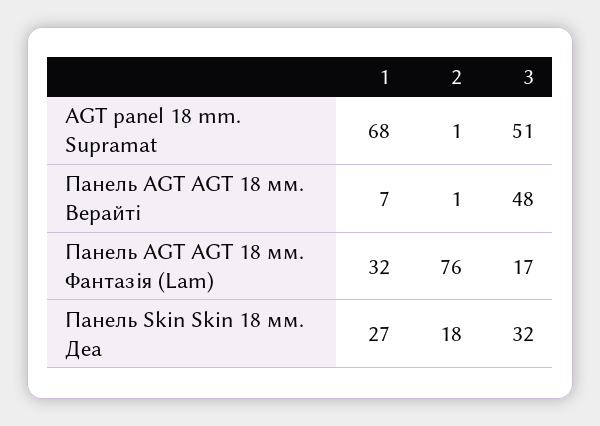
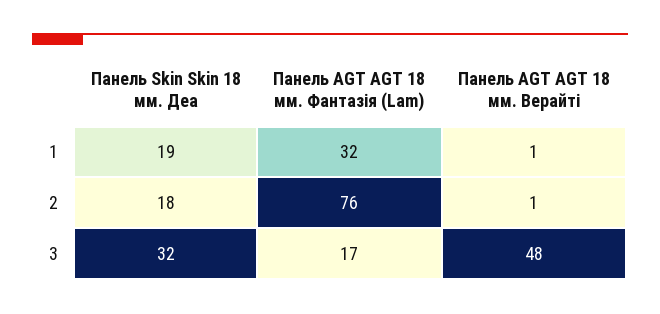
1, AGT panel 18 mm. Supramat: 68 -> none
2, AGT panel 18 mm. Supramat: 1 -> none
3, AGT panel 18 mm. Supramat: 51 -> none
1, Панель AGT AGT 18 мм. Верайті: 7 -> 1
1, Панель Skin Skin 18 мм. Деа: 27 -> 19

